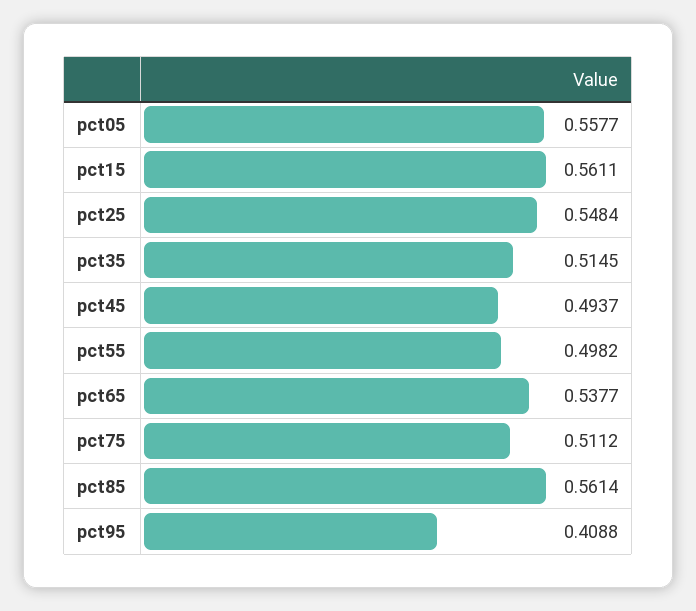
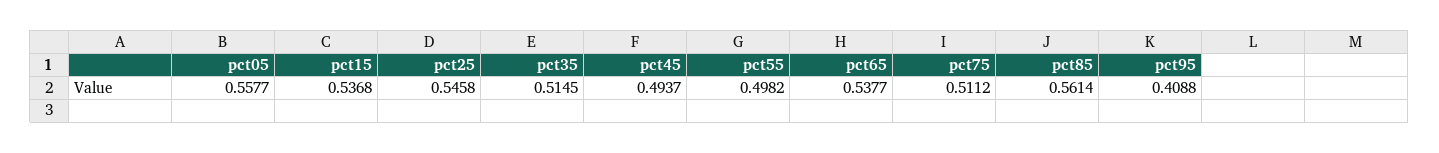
pct15: 0.5611 -> 0.5368
pct25: 0.5484 -> 0.5458

